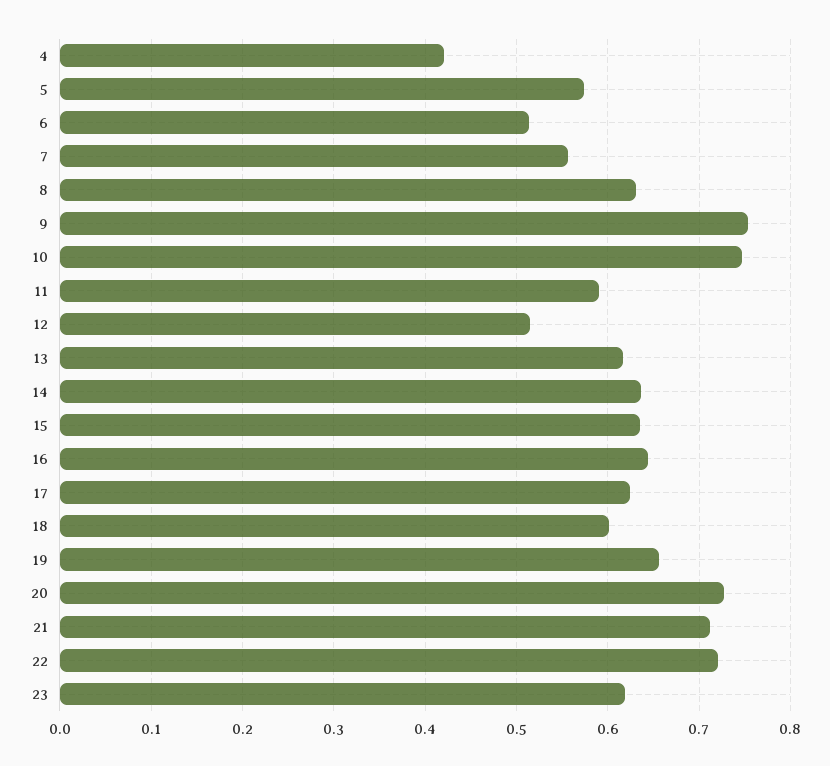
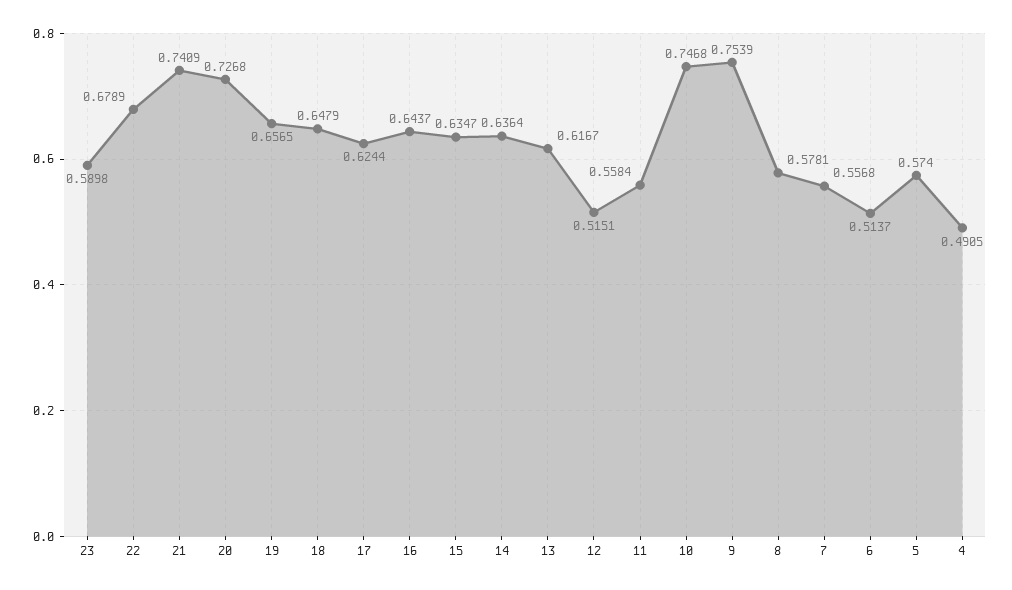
4: 0.42 -> 0.4905
8: 0.63 -> 0.5781
11: 0.59 -> 0.5584
18: 0.6 -> 0.6479
21: 0.71 -> 0.7409
22: 0.72 -> 0.6789
23: 0.62 -> 0.5898

